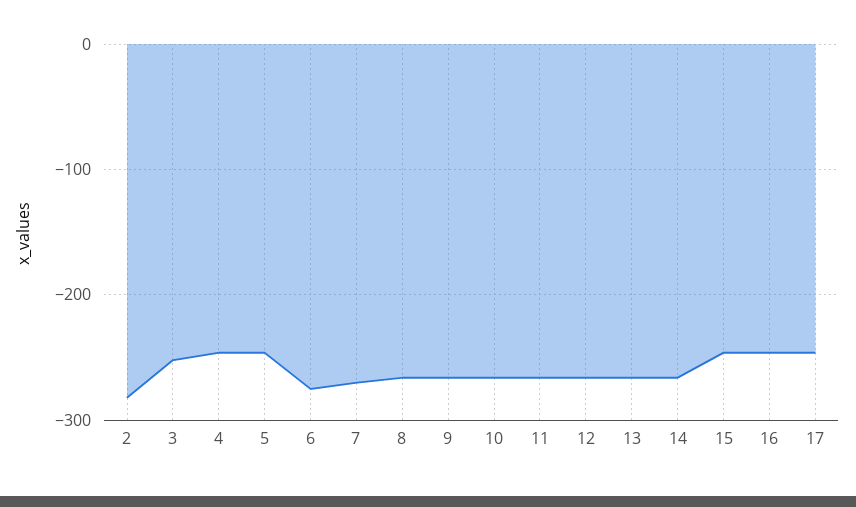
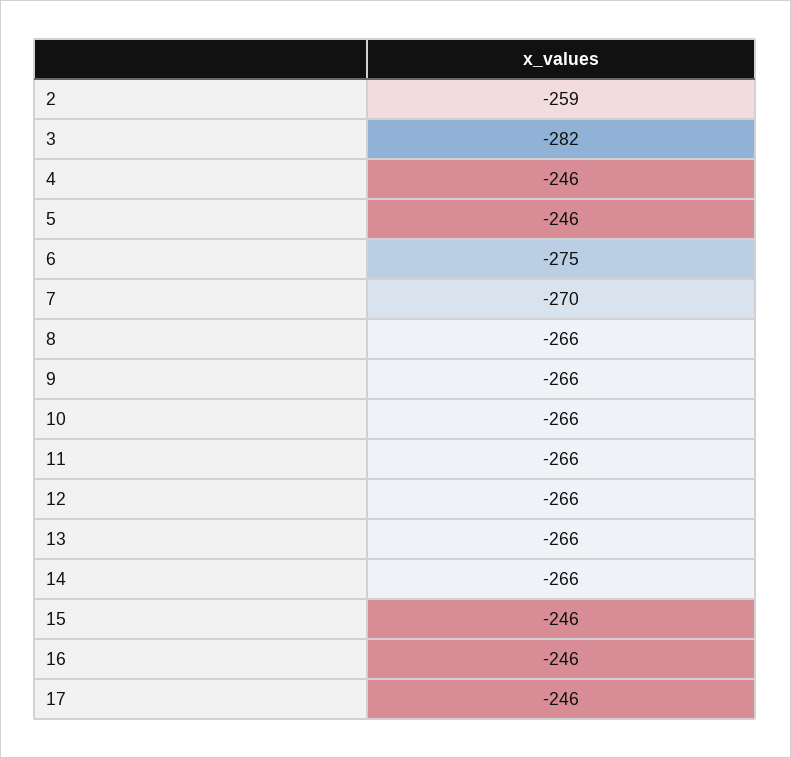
2: -280 -> -259
3: -250 -> -282

